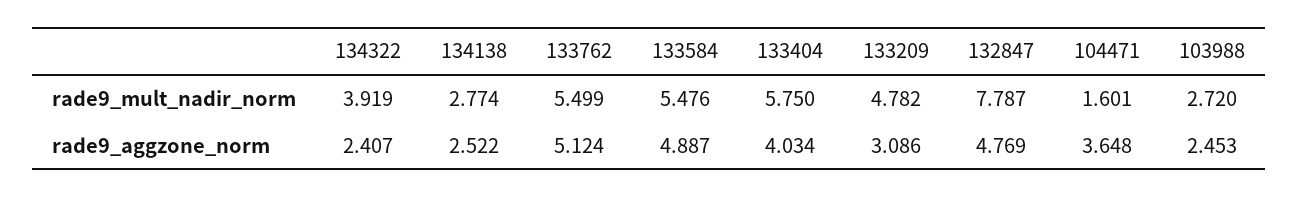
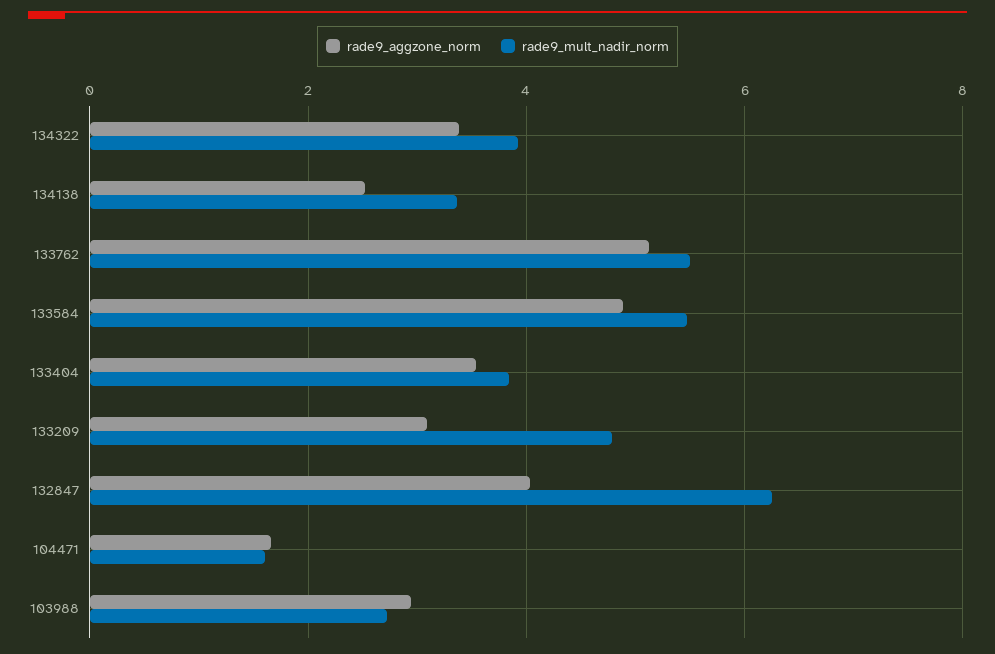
rade9_mult_nadir_norm, 134138: 2.774 -> 3.4
rade9_mult_nadir_norm, 133404: 5.75 -> 3.8
rade9_mult_nadir_norm, 132847: 7.787 -> 6.2
rade9_aggzone_norm, 134322: 2.407 -> 3.4
rade9_aggzone_norm, 133404: 4.034 -> 3.6
rade9_aggzone_norm, 132847: 4.769 -> 4
rade9_aggzone_norm, 104471: 3.648 -> 1.6
rade9_aggzone_norm, 103988: 2.453 -> 3

